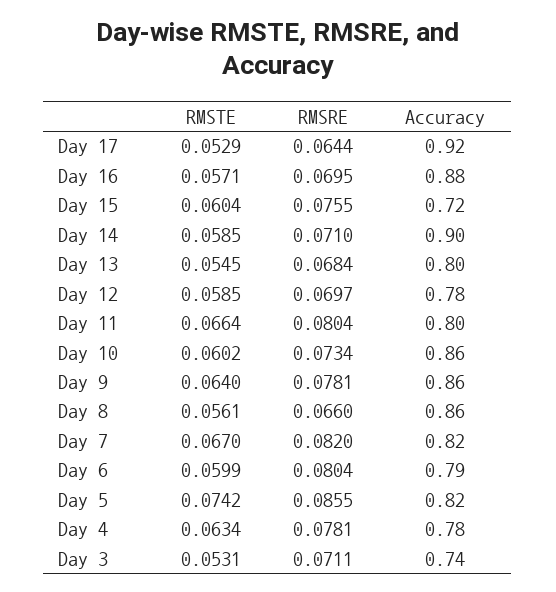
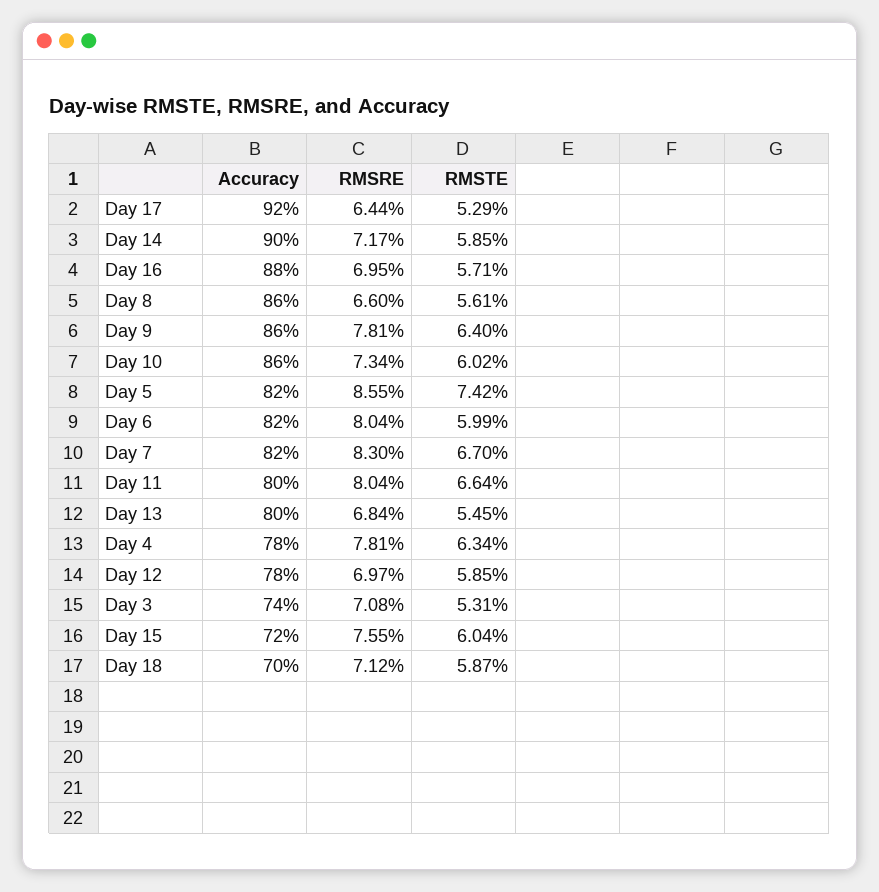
RMSRE, Day 14: 0.071 -> 0.0717
RMSRE, Day 7: 0.082 -> 0.083
Accuracy, Day 6: 0.79 -> 0.82
RMSRE, Day 3: 0.0711 -> 0.0708
Accuracy, Day 18: none -> 0.7
RMSRE, Day 18: none -> 0.0712
RMSTE, Day 18: none -> 0.0587

